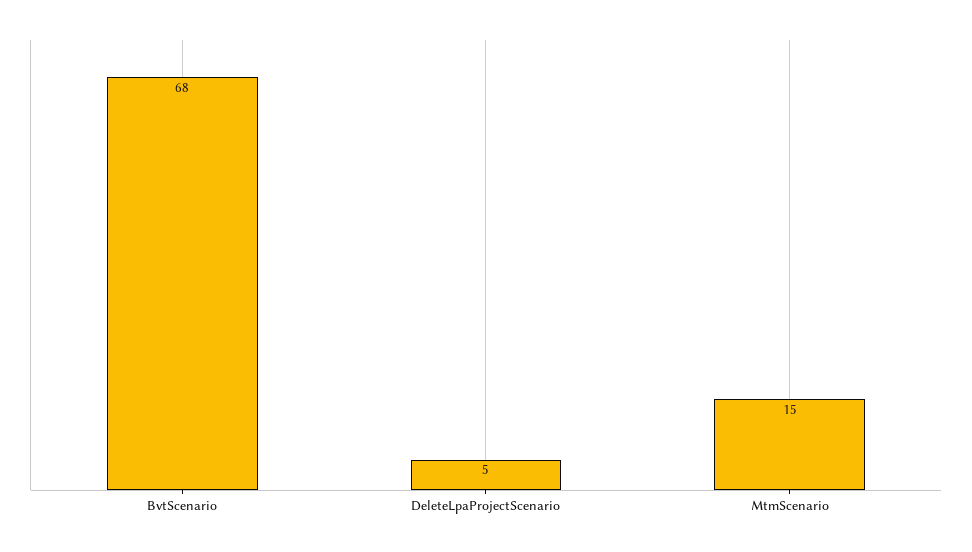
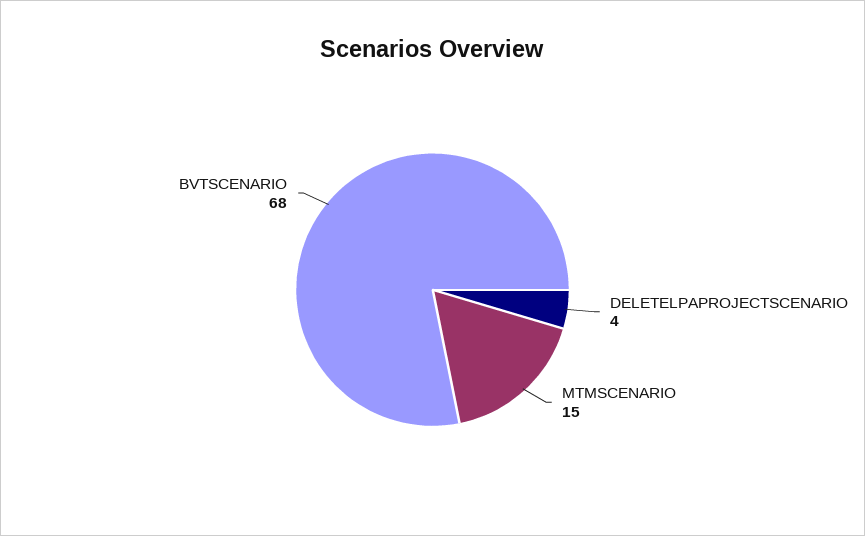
DeleteLpaProjectScenario: 5 -> 4

